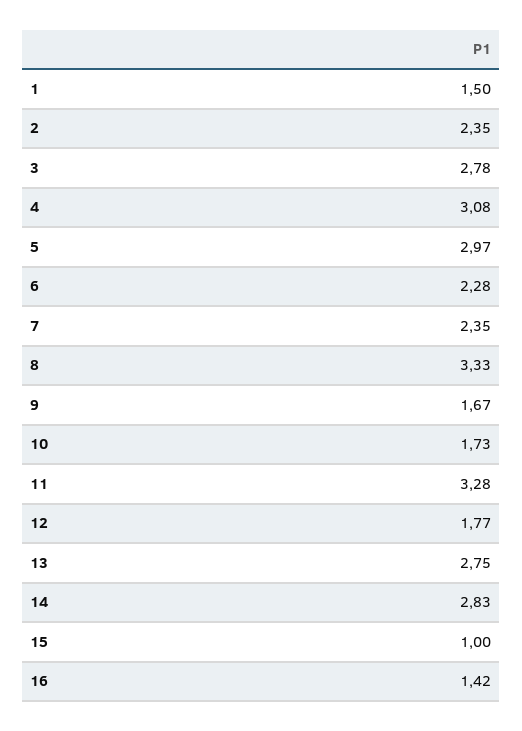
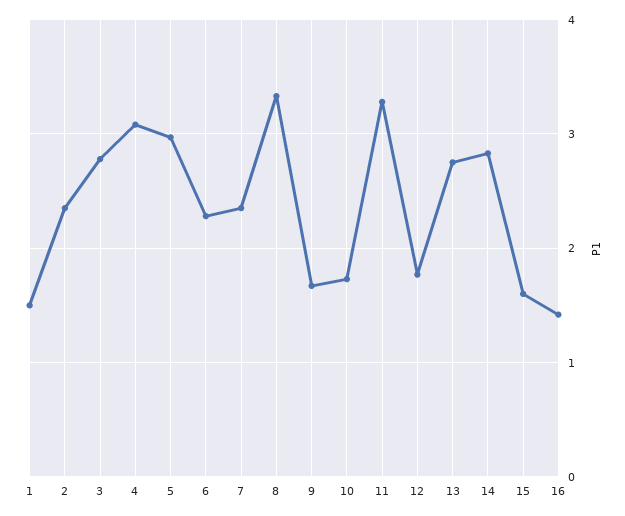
15: 1 -> 1.6

